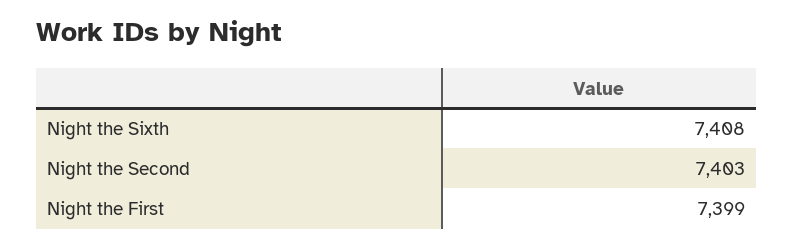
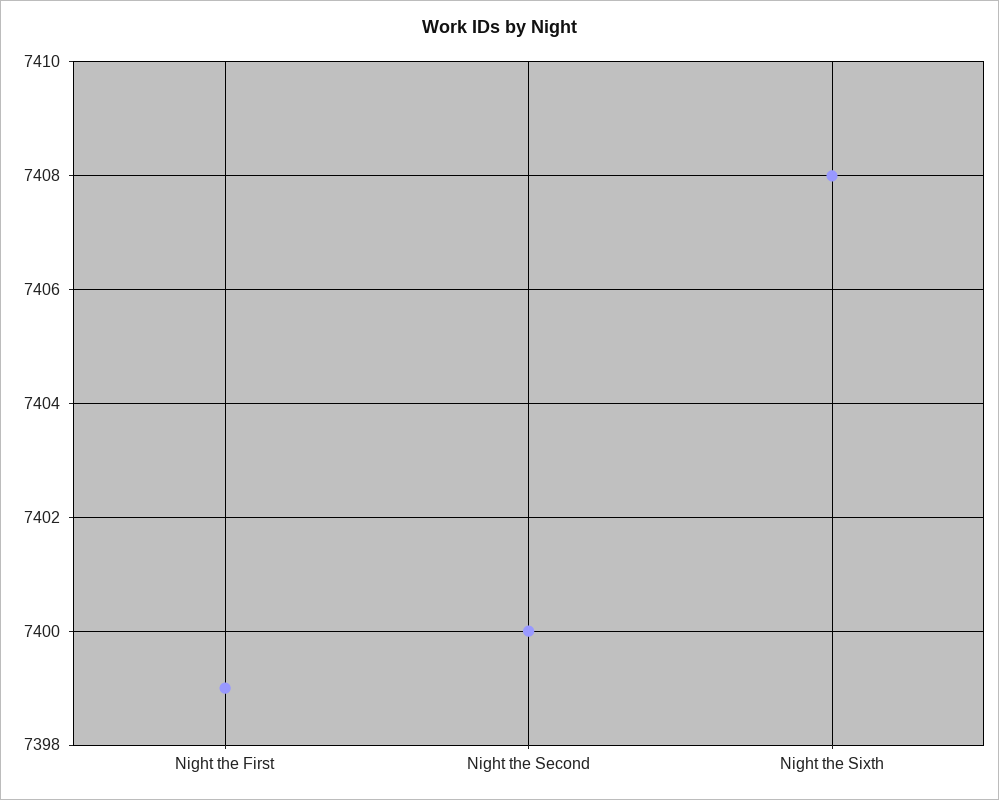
Night the Second: 7403 -> 7400

